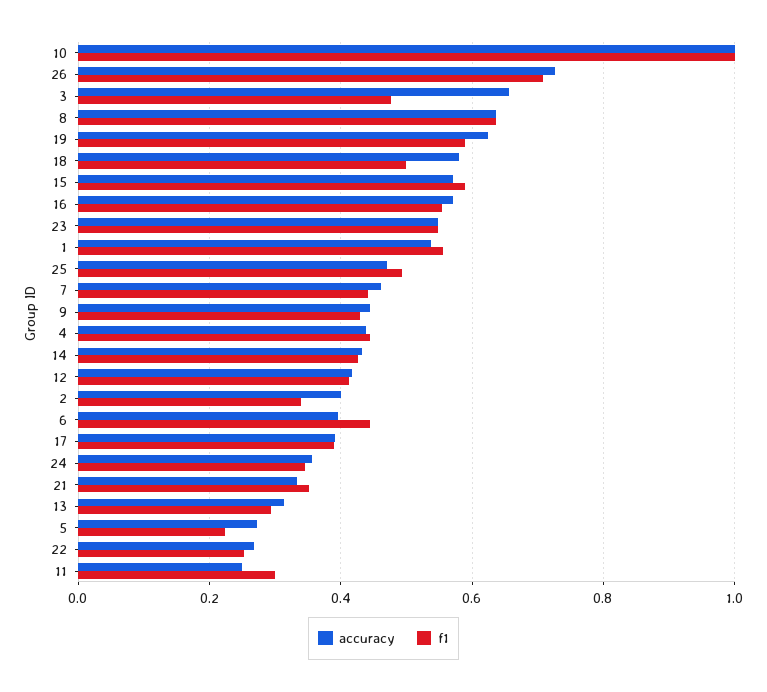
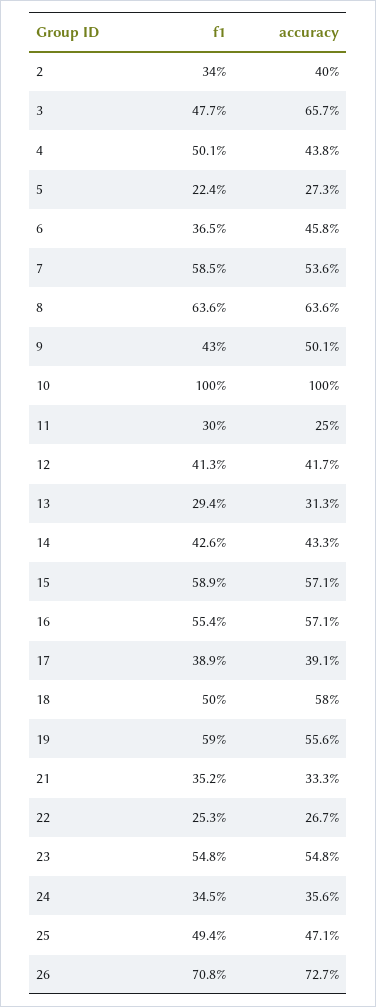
accuracy, 19: 0.62 -> 0.556
accuracy, 1: 0.54 -> none
f1, 1: 0.56 -> none
accuracy, 7: 0.46 -> 0.536
f1, 7: 0.44 -> 0.585
accuracy, 9: 0.44 -> 0.501
f1, 4: 0.44 -> 0.501
accuracy, 6: 0.4 -> 0.458
f1, 6: 0.44 -> 0.365

